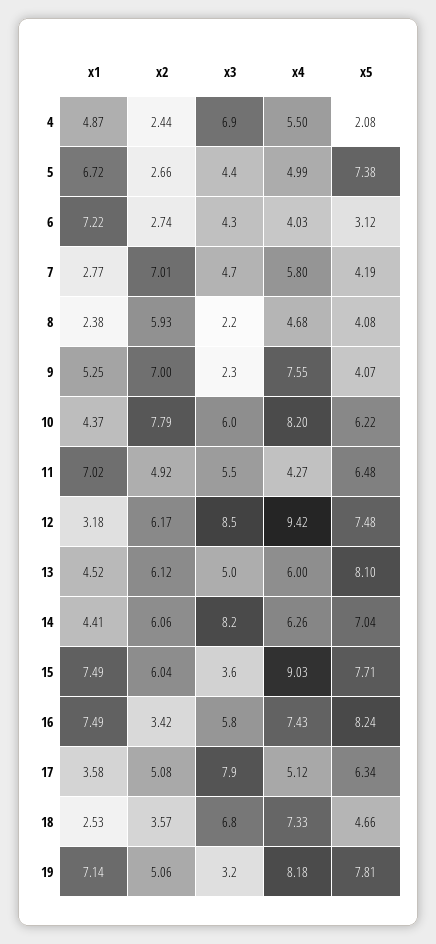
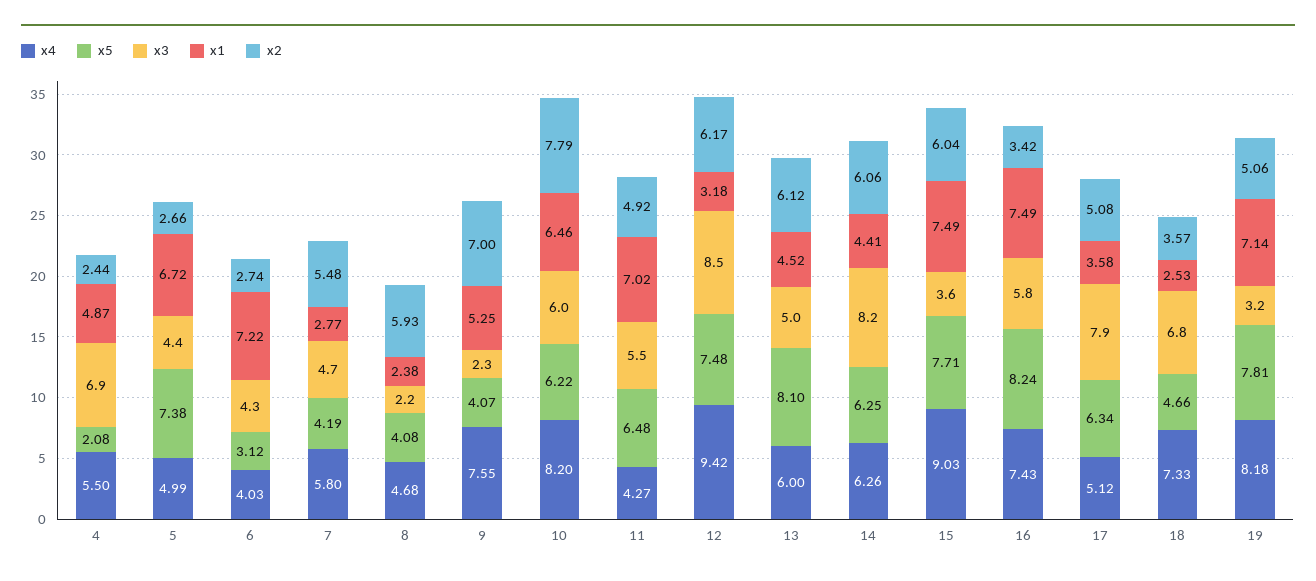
x2, 7: 7.01 -> 5.48
x1, 10: 4.37 -> 6.46
x5, 14: 7.04 -> 6.25

